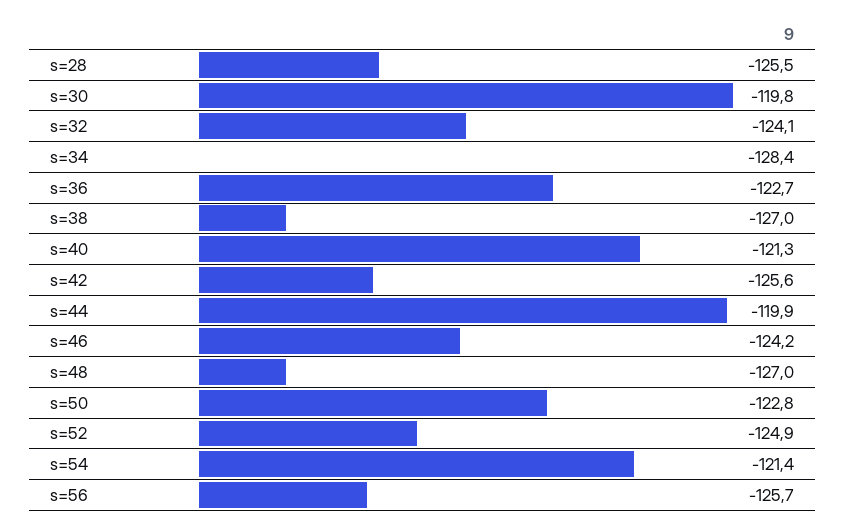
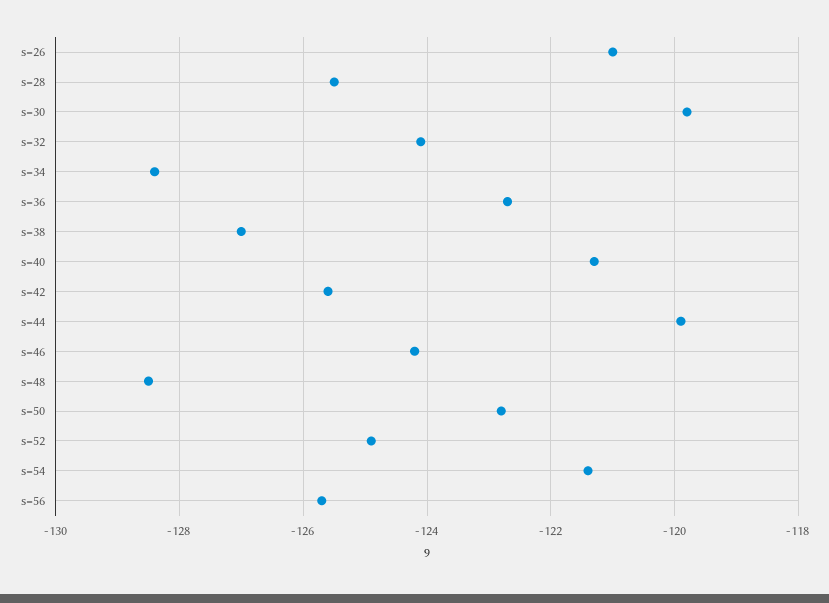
s=48: -127 -> -128.5
s=26: none -> -121

